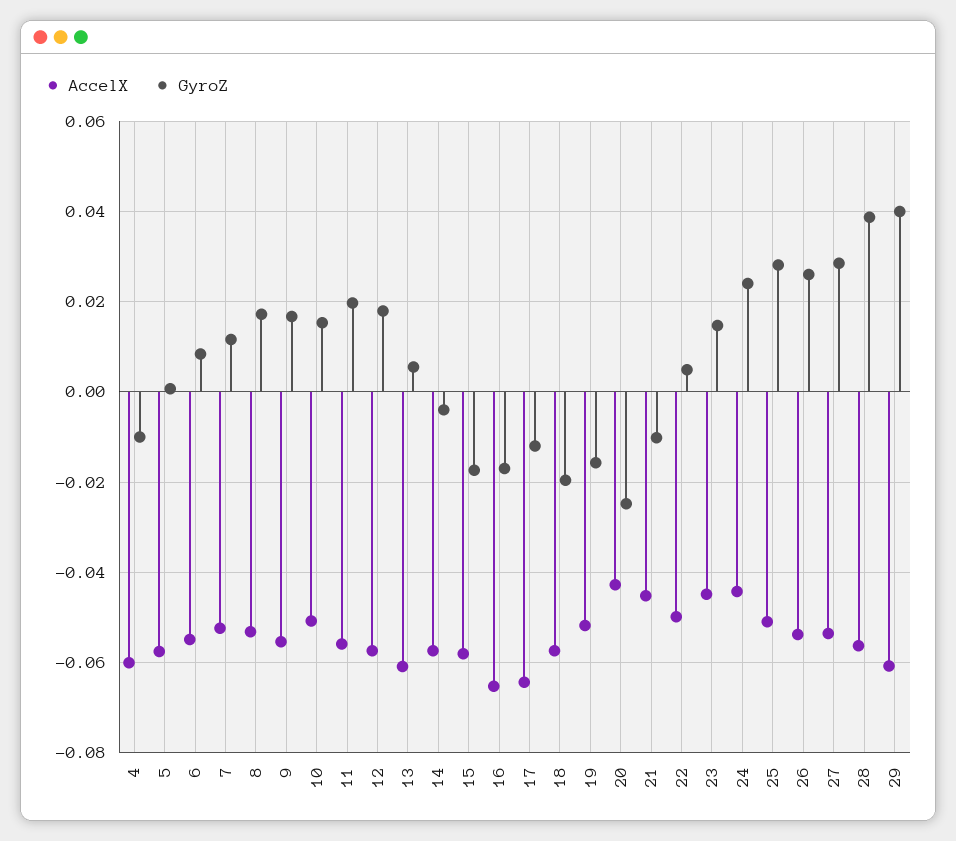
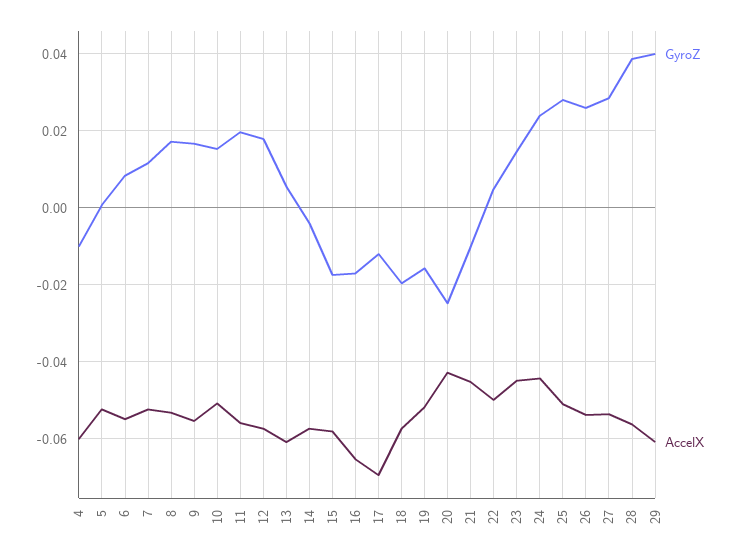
AccelX, 5: -0.058 -> -0.052
AccelX, 17: -0.064 -> -0.07

